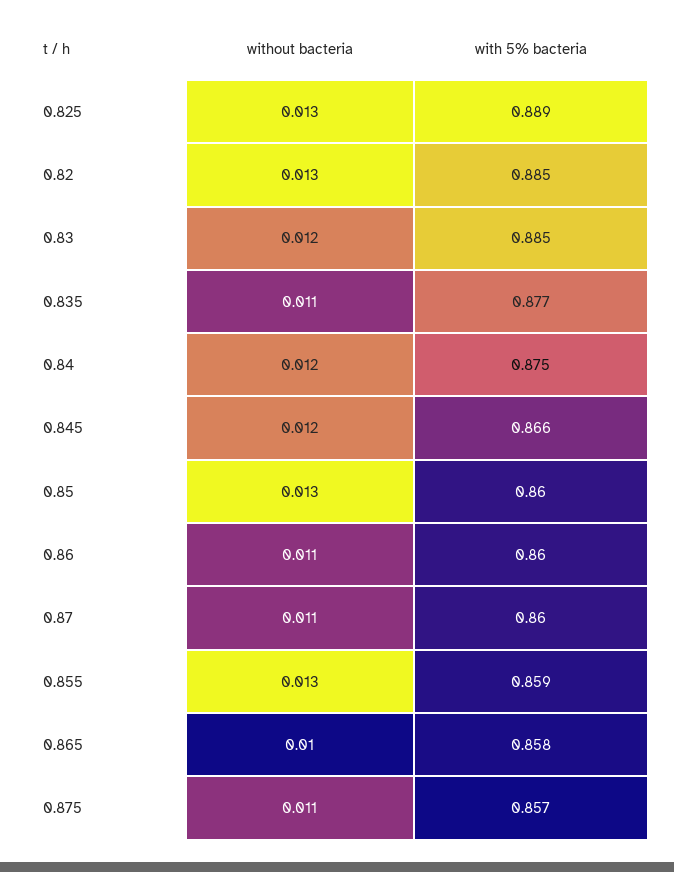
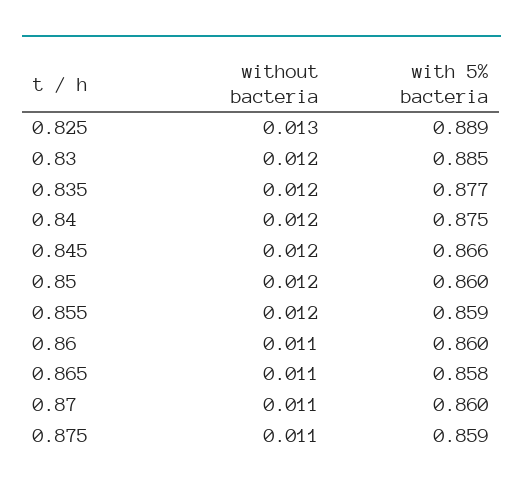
without bacteria, 0.82: 0.013 -> none
with 5% bacteria, 0.82: 0.885 -> none
without bacteria, 0.835: 0.011 -> 0.012
without bacteria, 0.85: 0.013 -> 0.012
without bacteria, 0.855: 0.013 -> 0.012
without bacteria, 0.865: 0.01 -> 0.011
with 5% bacteria, 0.875: 0.857 -> 0.859

